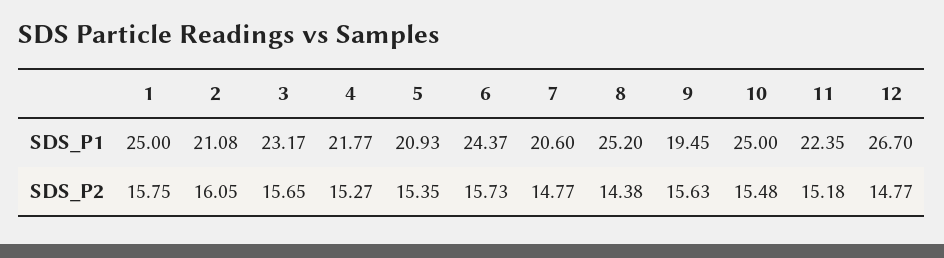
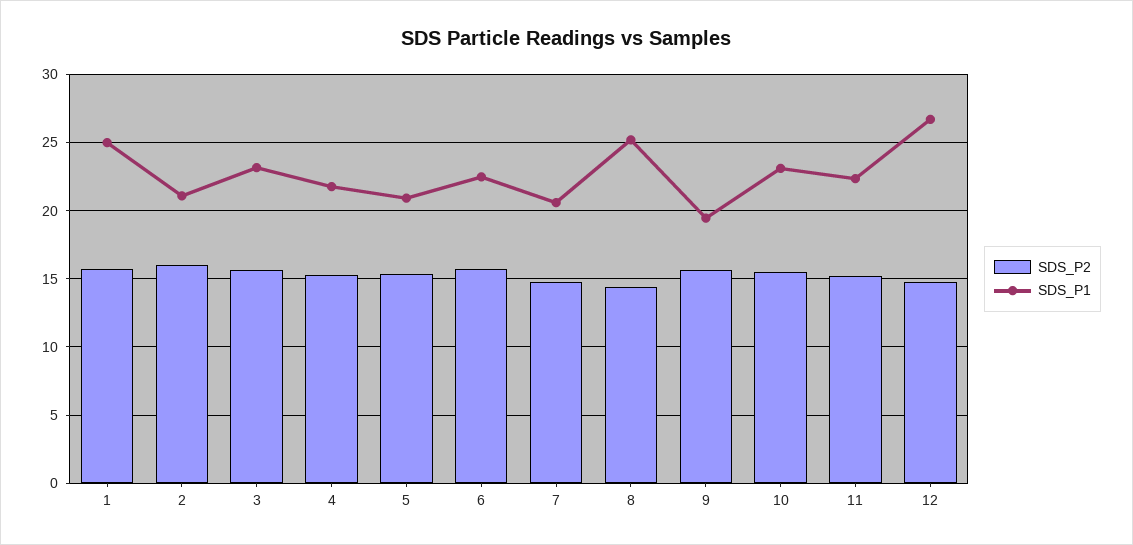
SDS_P1, 6: 24.37 -> 22.5
SDS_P1, 10: 25 -> 23

